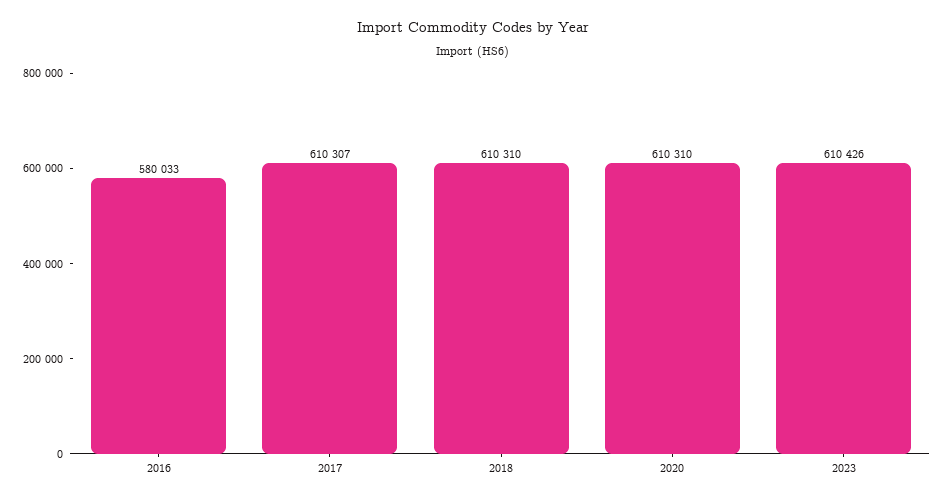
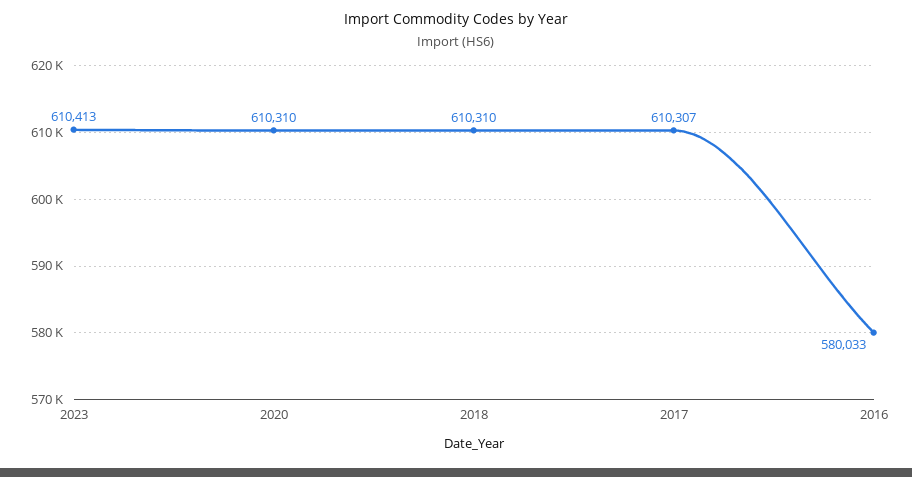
2023: 610426 -> 610413

